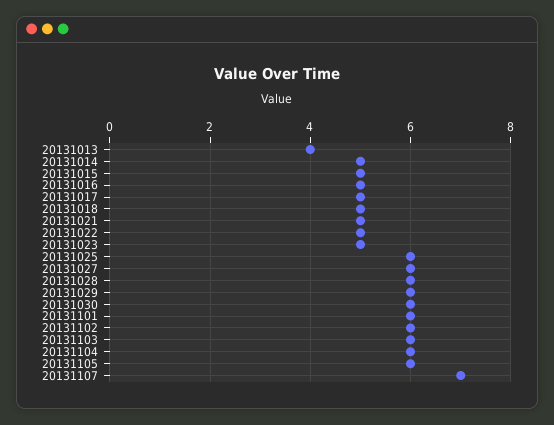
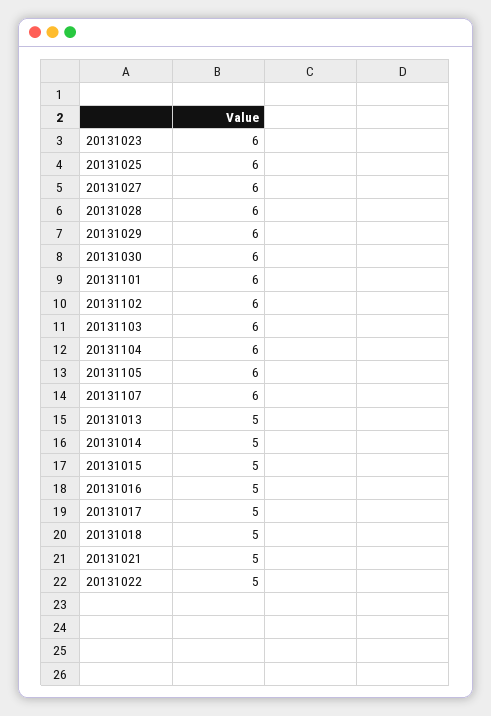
20131013: 4 -> 5
20131023: 5 -> 6
20131107: 7 -> 6

